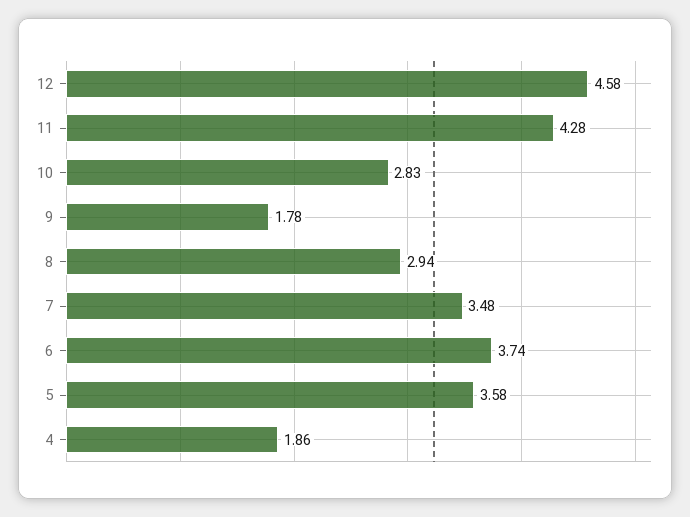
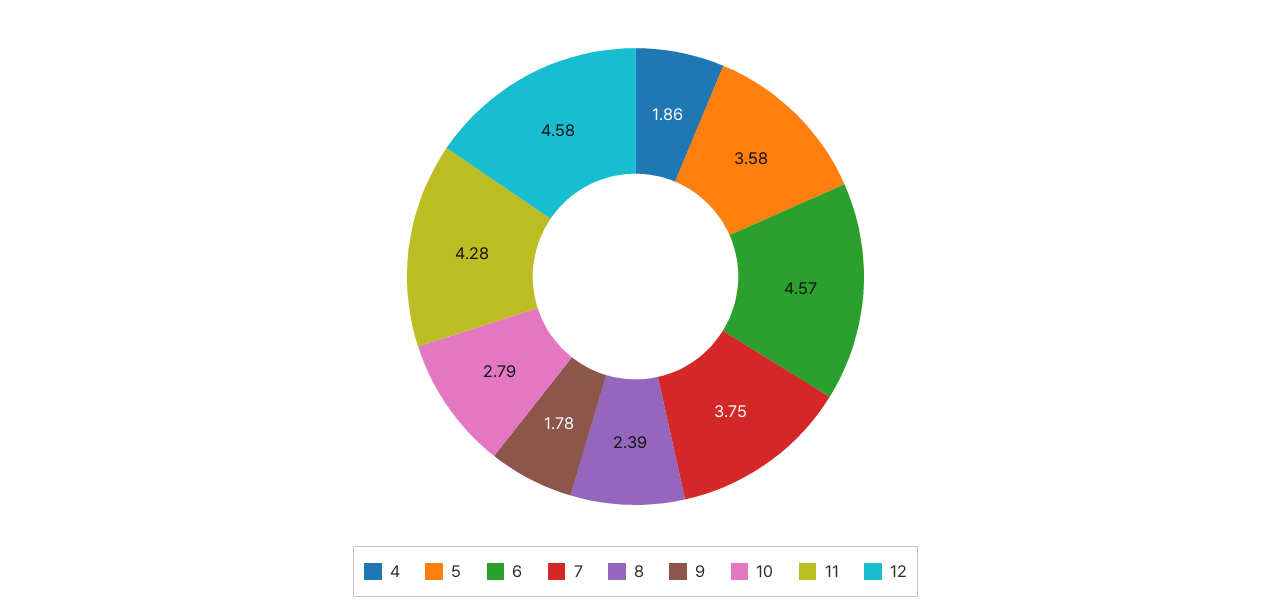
10: 2.83 -> 2.79
8: 2.94 -> 2.39
7: 3.48 -> 3.75
6: 3.74 -> 4.57

